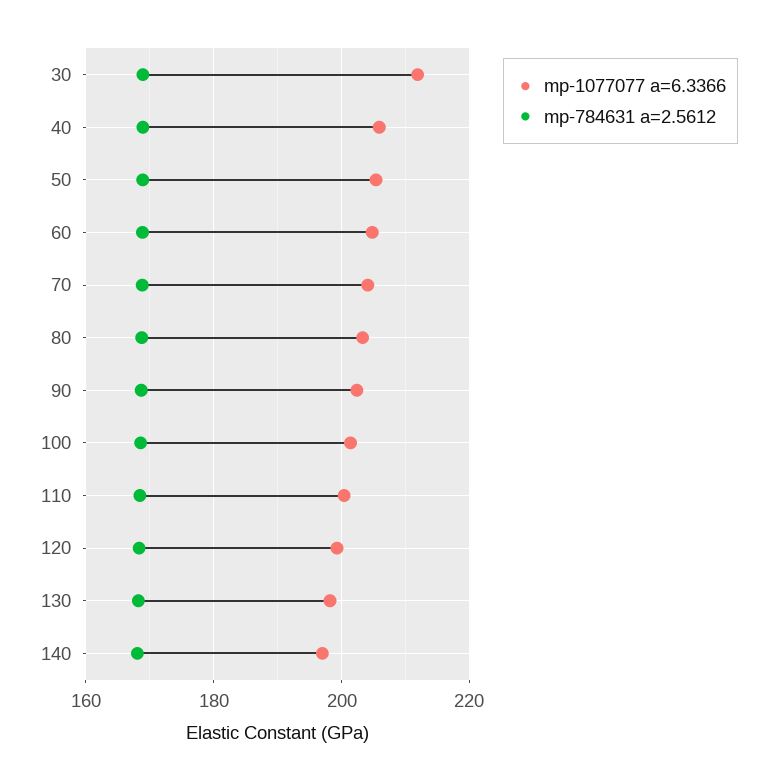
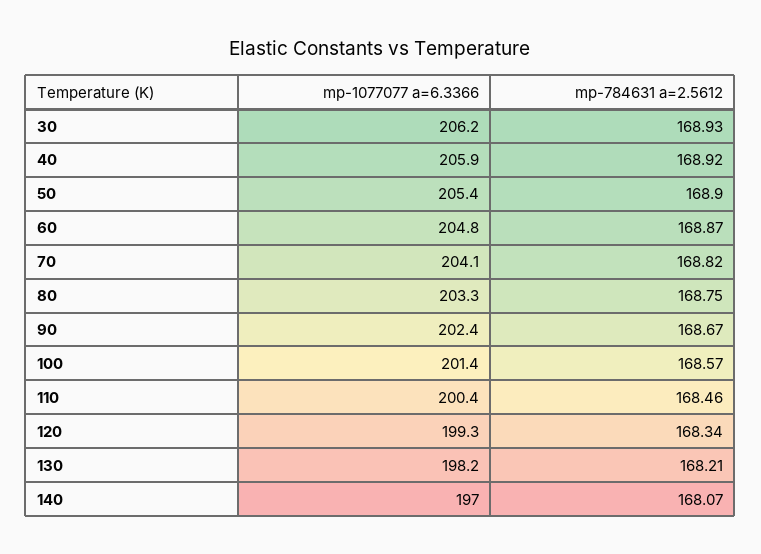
mp-1077077 a=6.3366, 30: 212 -> 206.2

